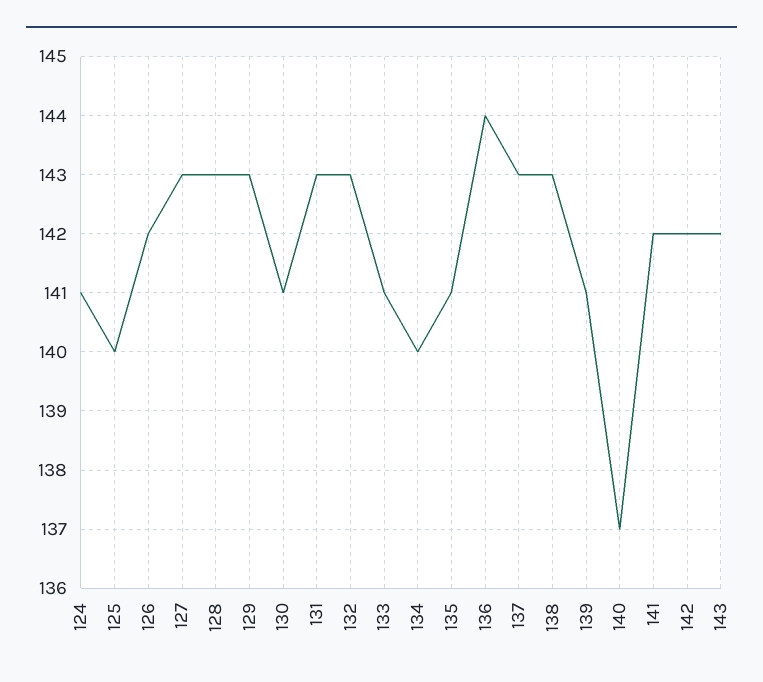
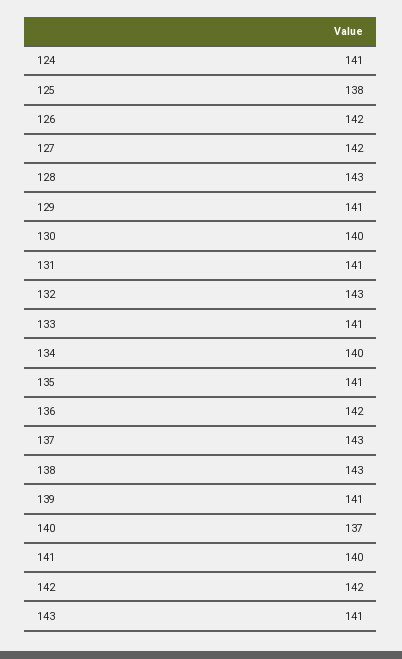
125: 140 -> 138
127: 143 -> 142
129: 143 -> 141
130: 141 -> 140
131: 143 -> 141
136: 144 -> 142
141: 142 -> 140
143: 142 -> 141

